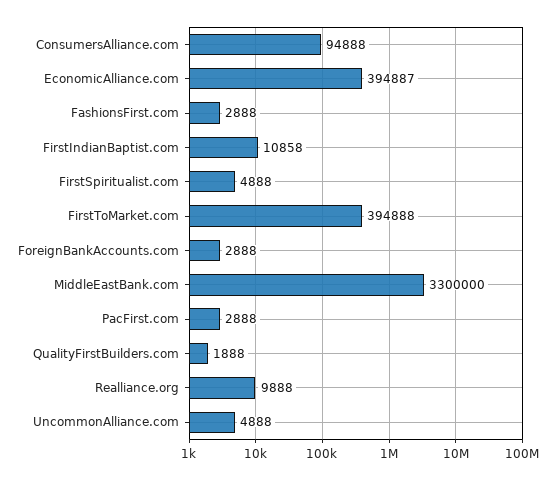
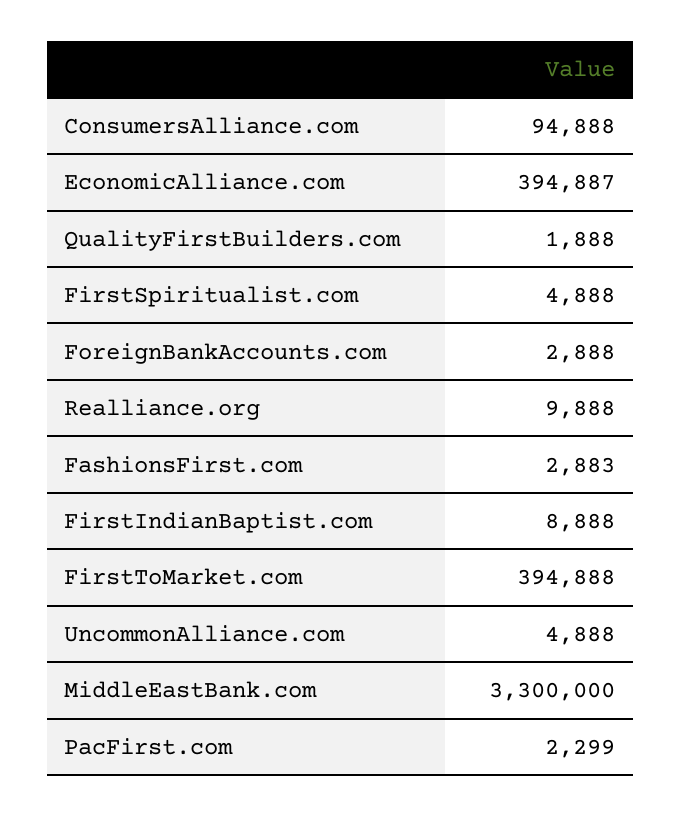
FashionsFirst.com: 2888 -> 2883
FirstIndianBaptist.com: 10858 -> 8888
PacFirst.com: 2888 -> 2299

